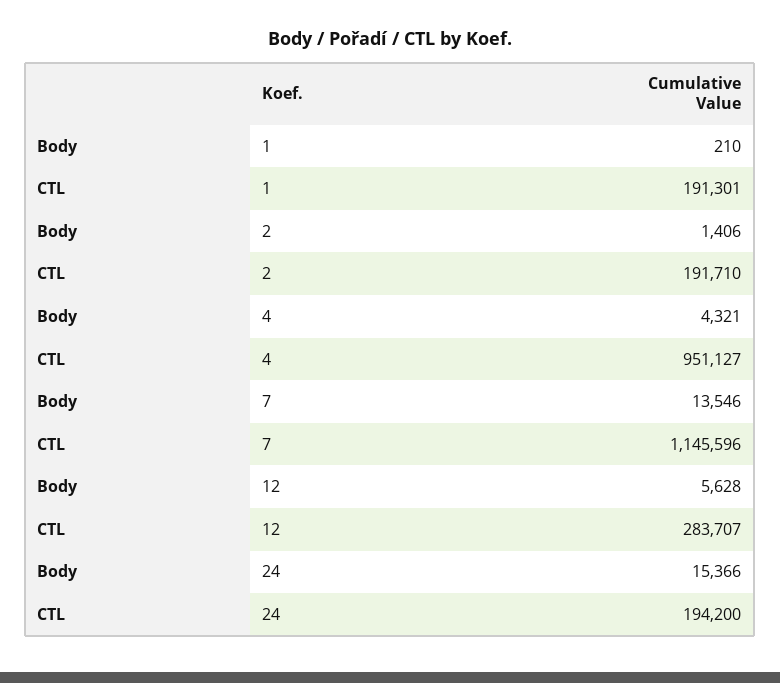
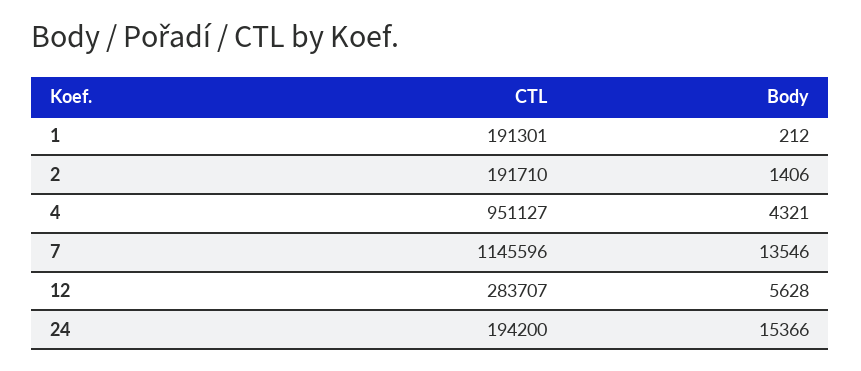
Body, 1: 210 -> 212

